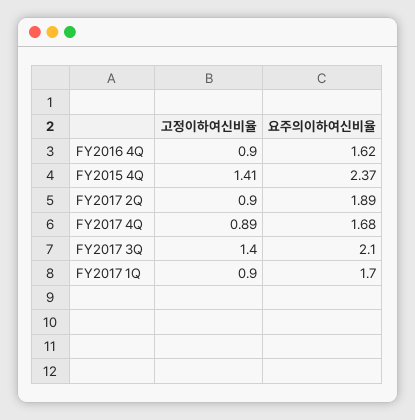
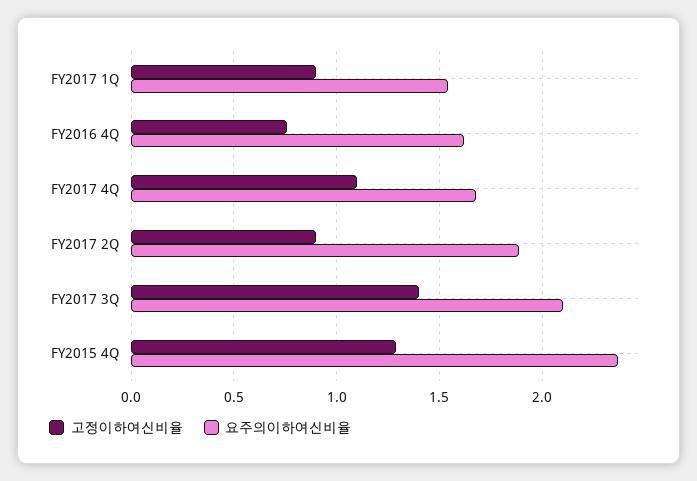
고정이하여신비율, FY2016 4Q: 0.9 -> 0.75
고정이하여신비율, FY2015 4Q: 1.41 -> 1.3
고정이하여신비율, FY2017 4Q: 0.89 -> 1.1
요주의이하여신비율, FY2017 1Q: 1.7 -> 1.55

